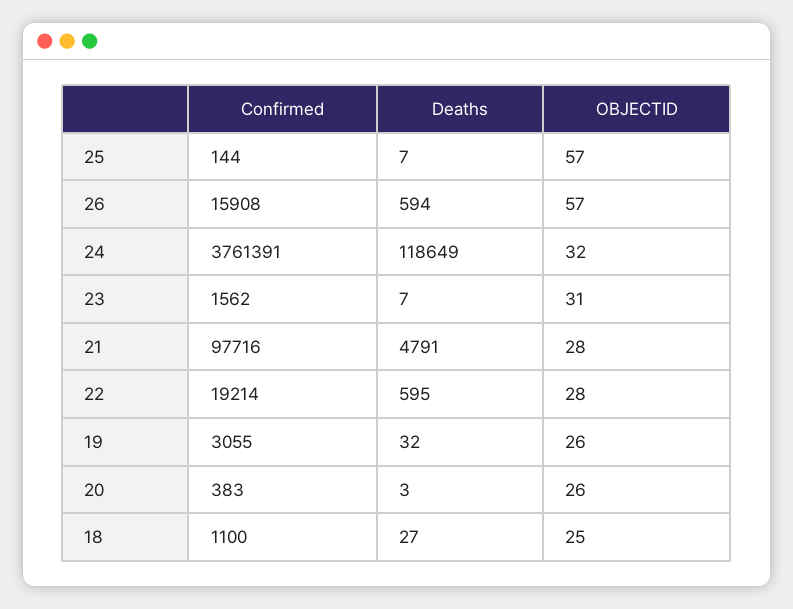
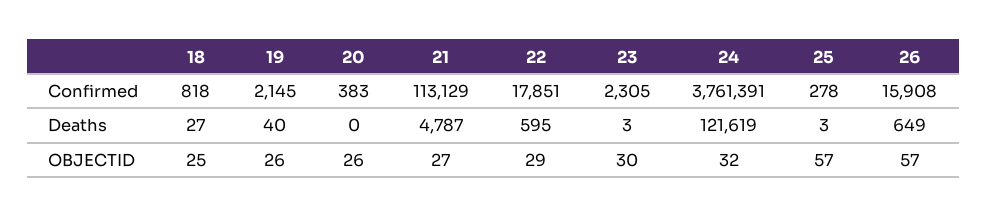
Confirmed, 25: 144 -> 278
Deaths, 25: 7 -> 3
Deaths, 26: 594 -> 649
Deaths, 24: 118649 -> 121619
Confirmed, 23: 1562 -> 2305
Deaths, 23: 7 -> 3
OBJECTID, 23: 31 -> 30
Confirmed, 21: 97716 -> 113129
Deaths, 21: 4791 -> 4787
OBJECTID, 21: 28 -> 27
Confirmed, 22: 19214 -> 17851
OBJECTID, 22: 28 -> 29
Confirmed, 19: 3055 -> 2145
Deaths, 19: 32 -> 40
Deaths, 20: 3 -> 0
Confirmed, 18: 1100 -> 818

